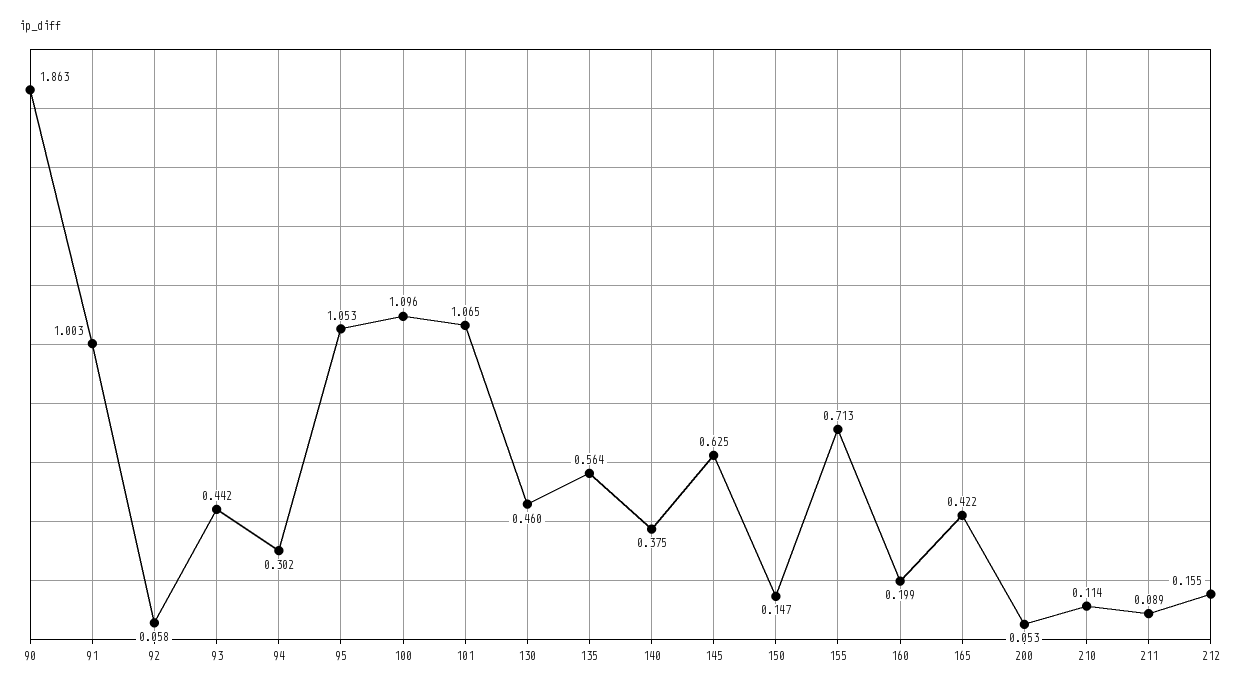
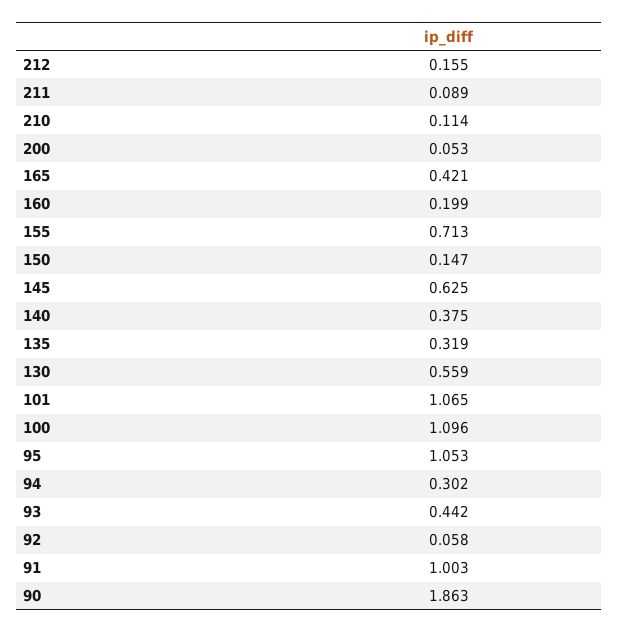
130: 0.46 -> 0.559
135: 0.564 -> 0.319
165: 0.422 -> 0.421

